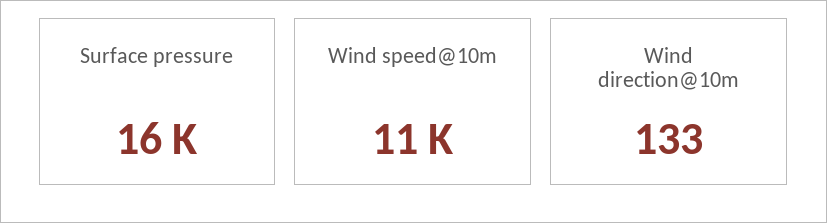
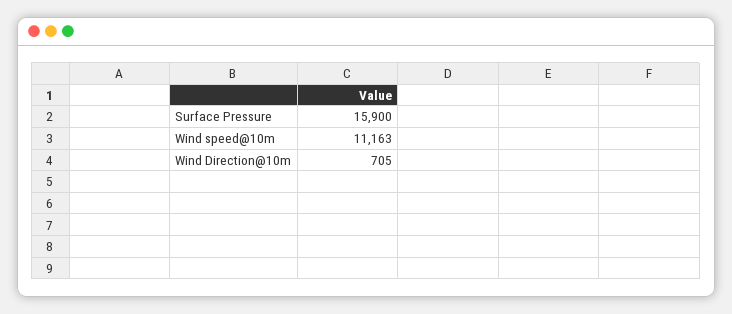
Wind direction@10m: 133 -> 705

